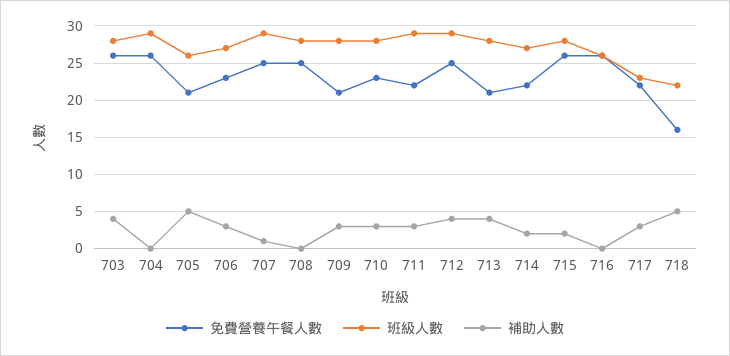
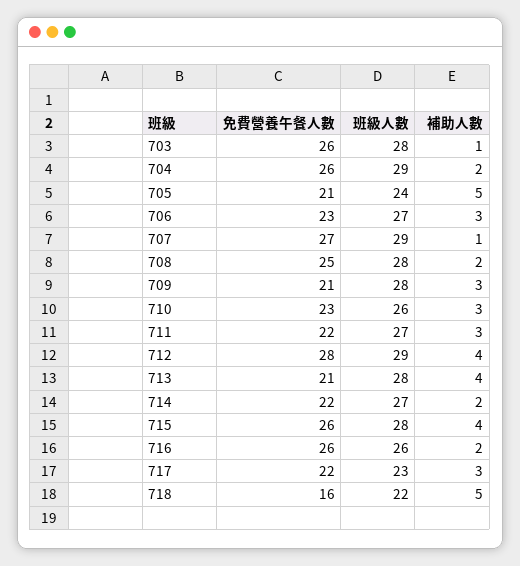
補助人數, 703: 4 -> 1
補助人數, 704: 0 -> 2
班級人數, 705: 26 -> 24
免費營養午餐人數, 707: 25 -> 27
補助人數, 708: 0 -> 2
班級人數, 710: 28 -> 26
班級人數, 711: 29 -> 27
免費營養午餐人數, 712: 25 -> 28
補助人數, 715: 2 -> 4
補助人數, 716: 0 -> 2

